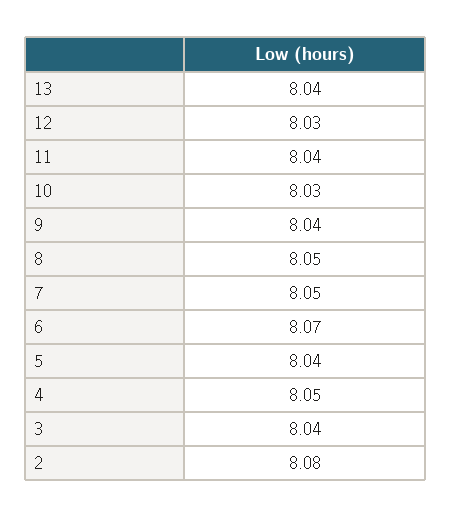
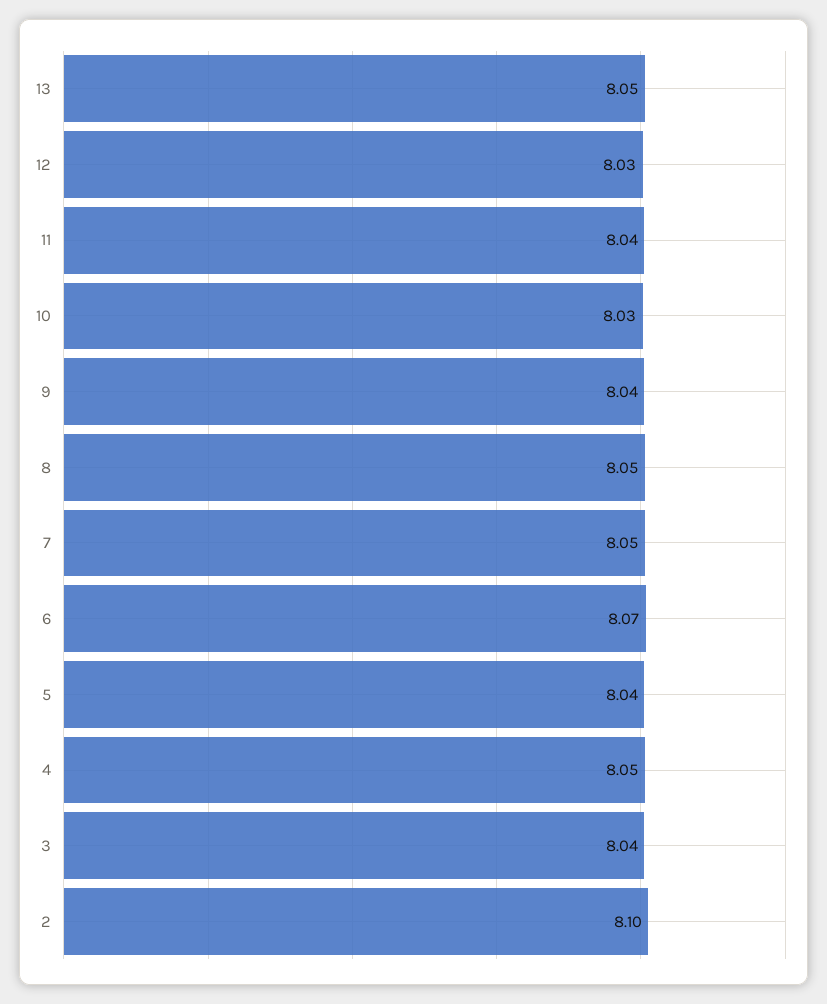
13: 8.04 -> 8.05
2: 8.08 -> 8.1

